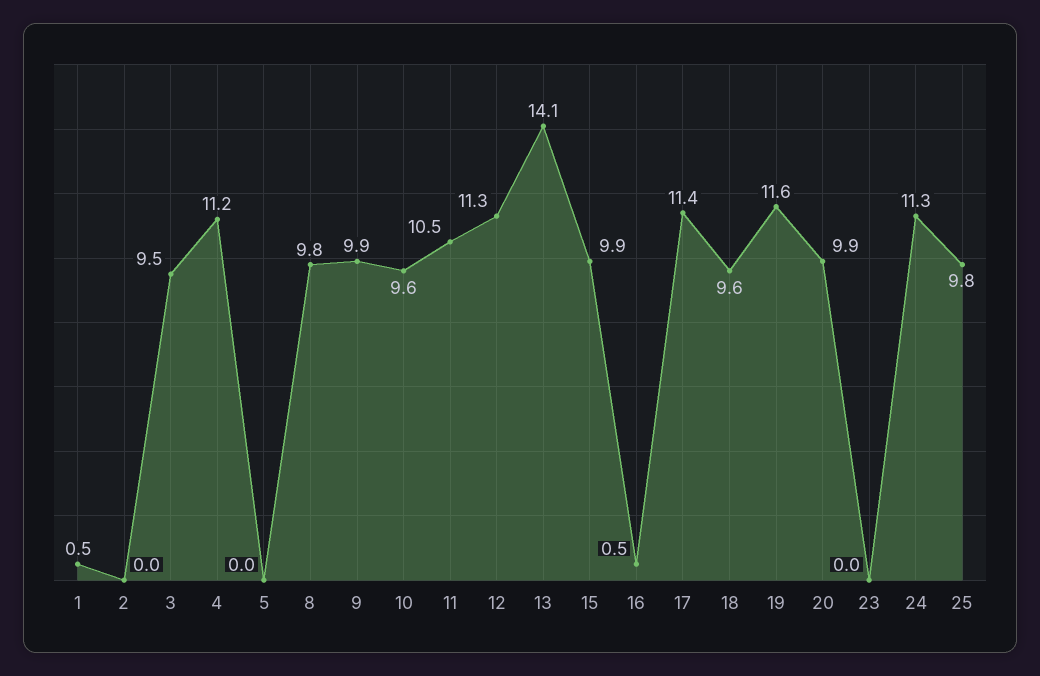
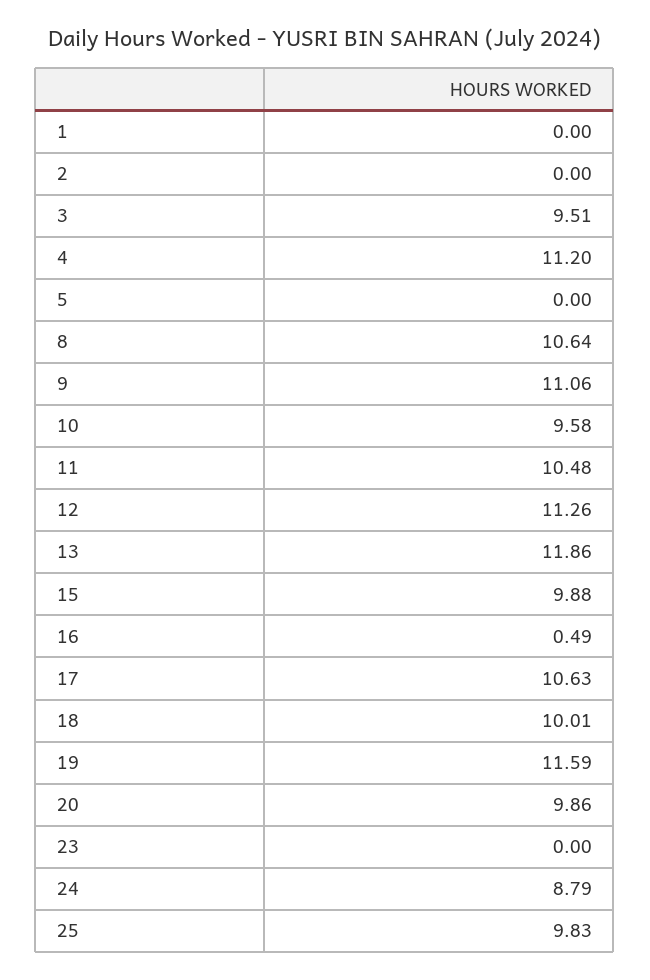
1: 0.5 -> 0
8: 9.8 -> 10.64
9: 9.9 -> 11.06
13: 14.1 -> 11.86
17: 11.4 -> 10.63
18: 9.6 -> 10.01
24: 11.3 -> 8.79

